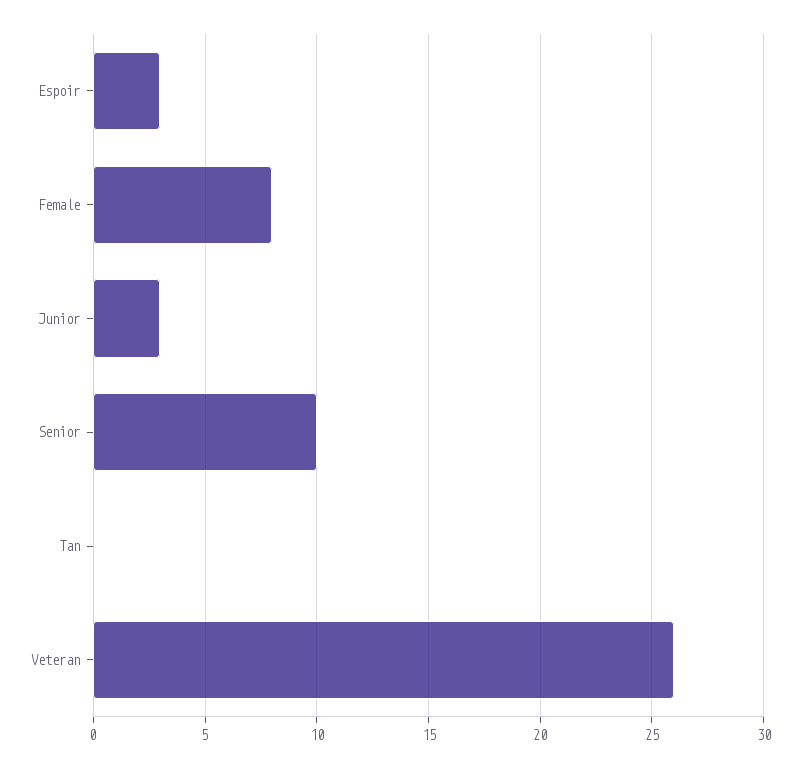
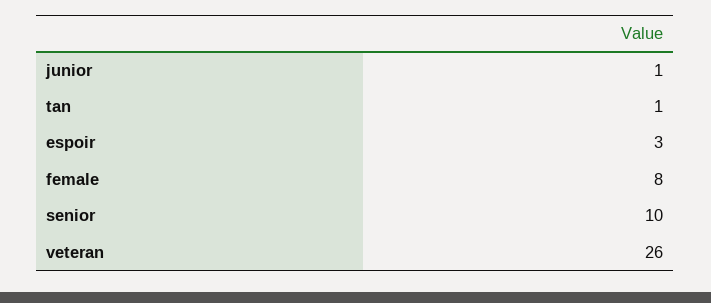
Junior: 3 -> 1
Tan: 0 -> 1

